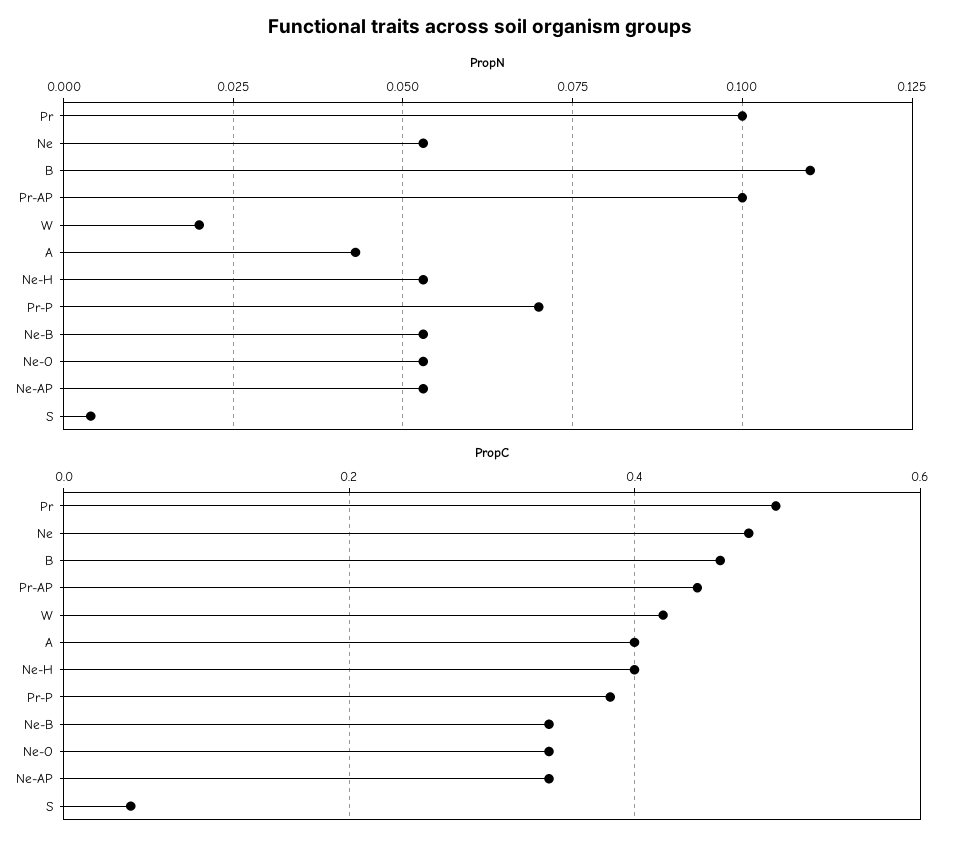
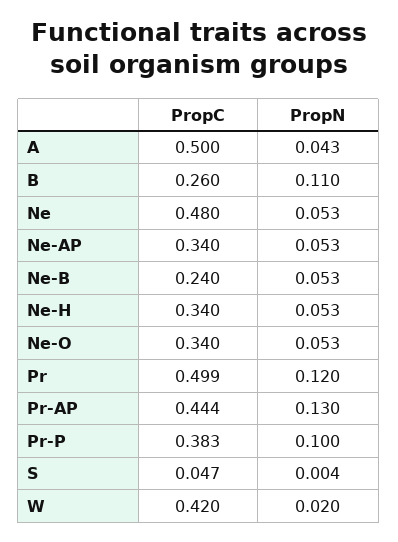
PropN, Pr: 0.1 -> 0.12
PropN, Pr-AP: 0.1 -> 0.13
PropN, Pr-P: 0.07 -> 0.1
PropC, B: 0.46 -> 0.26
PropC, A: 0.4 -> 0.5
PropC, Ne-H: 0.4 -> 0.34
PropC, Ne-B: 0.34 -> 0.24

